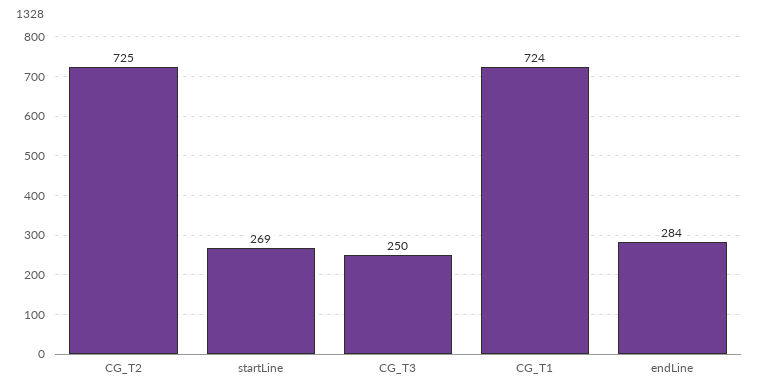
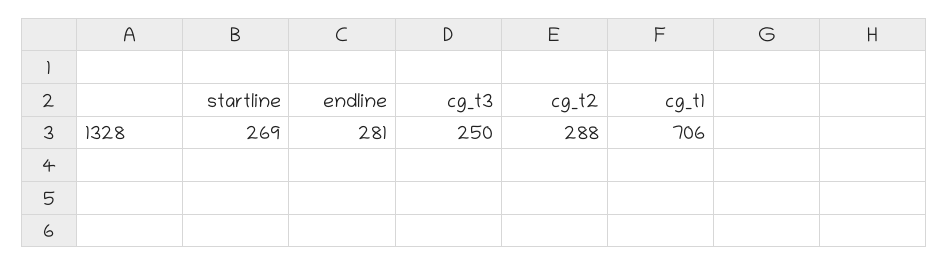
CG_T2: 725 -> 288
CG_T1: 724 -> 706
endLine: 284 -> 281

